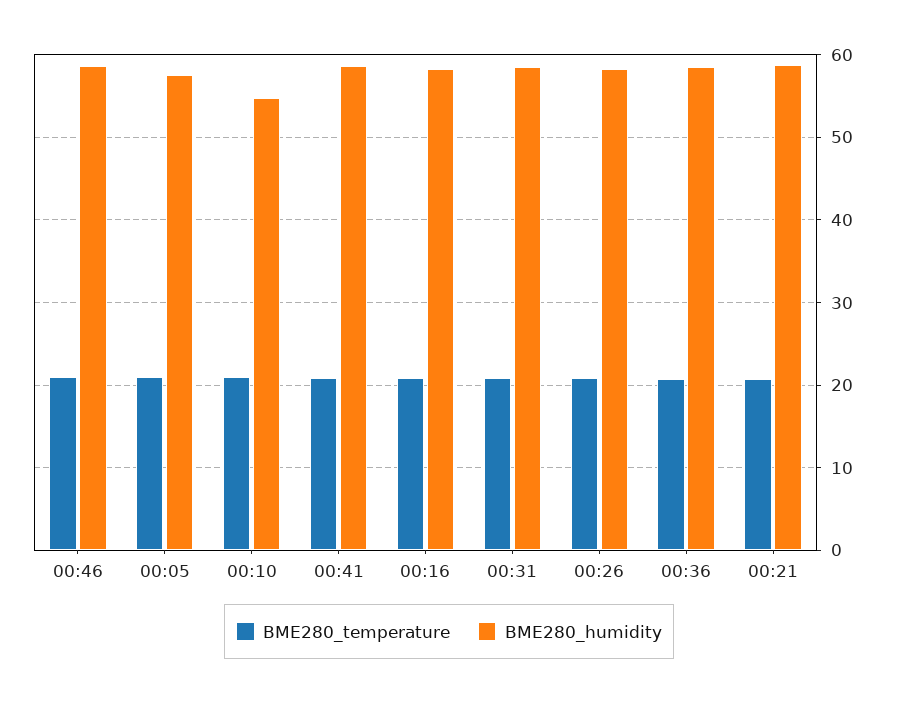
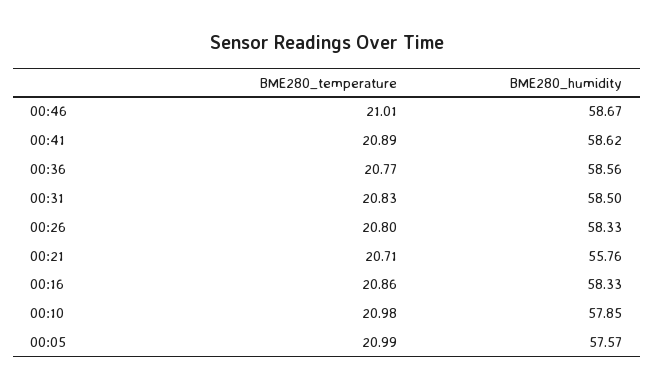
BME280_humidity, 00:10: 55 -> 57.85
BME280_humidity, 00:21: 59 -> 55.76

